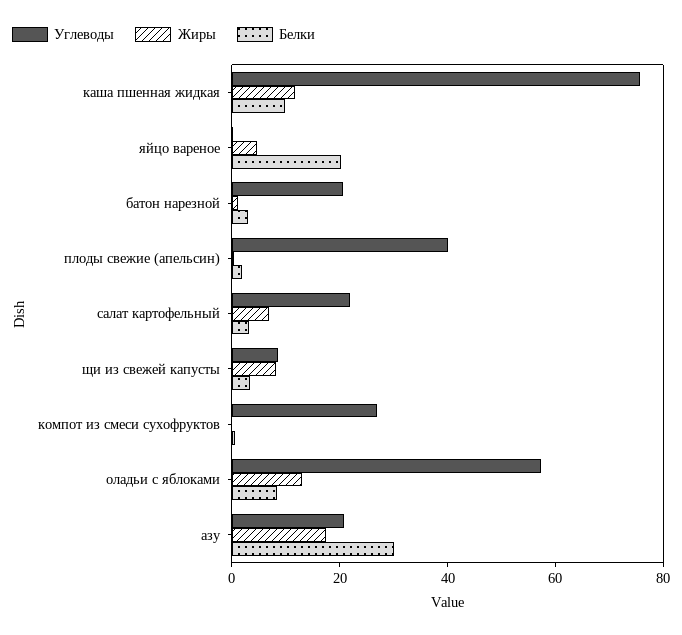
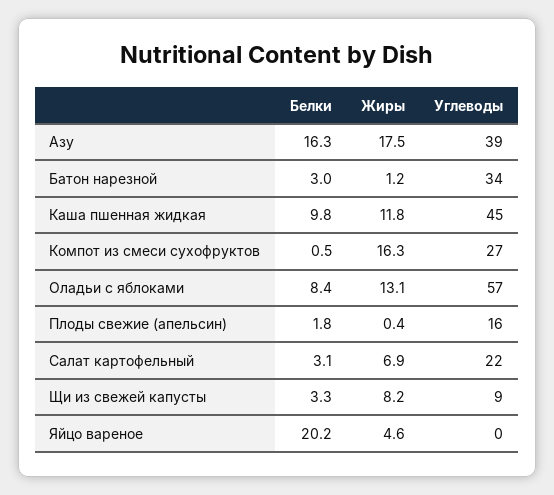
Углеводы, каша пшенная жидкая: 75 -> 45
Углеводы, батон нарезной: 20 -> 34
Углеводы, плоды свежие (апельсин): 40 -> 16
Жиры, компот из смеси сухофруктов: 0 -> 16.3
Углеводы, азу: 20 -> 39
Белки, азу: 30 -> 16.3

